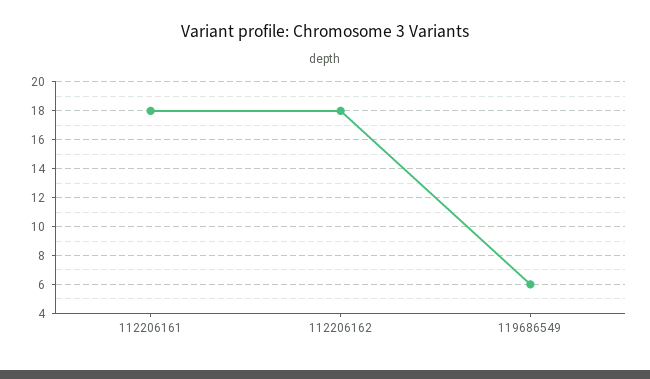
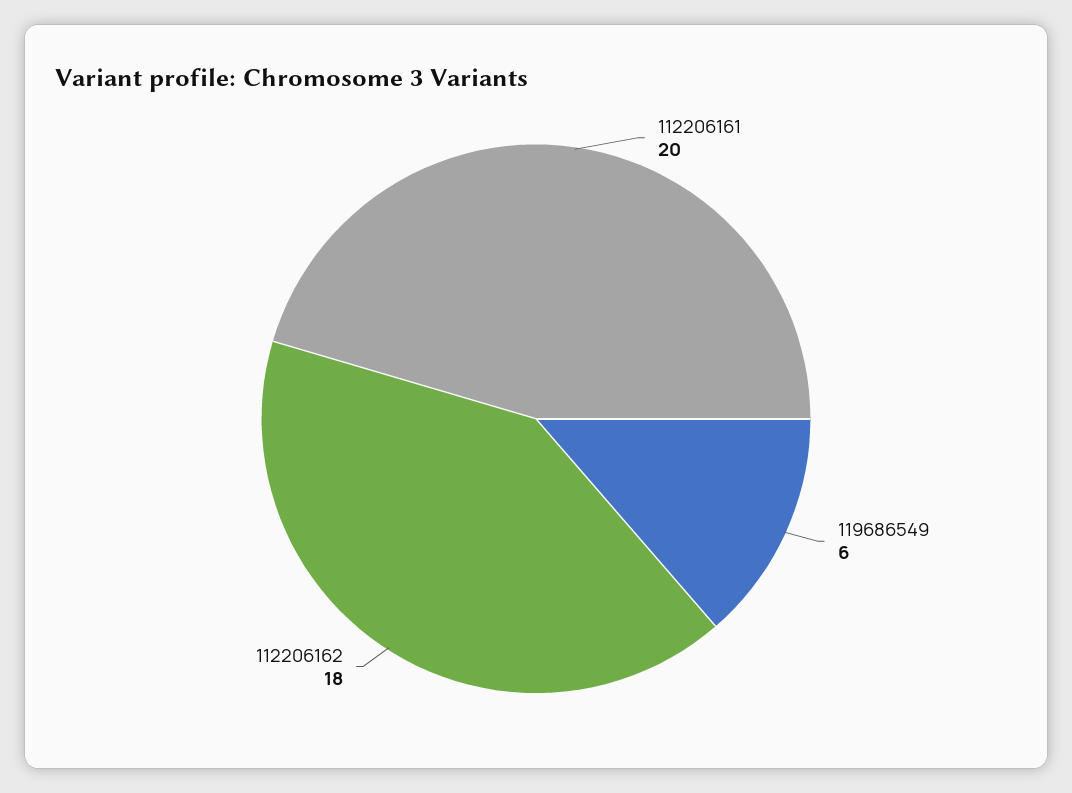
112206161: 18 -> 20

